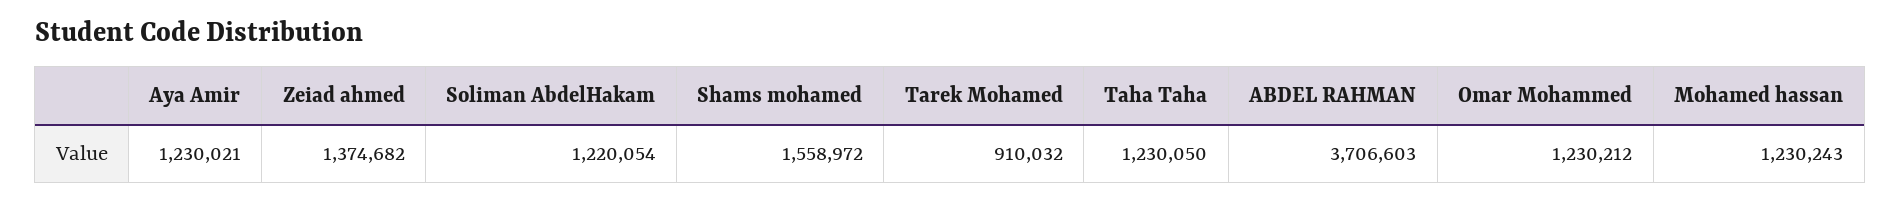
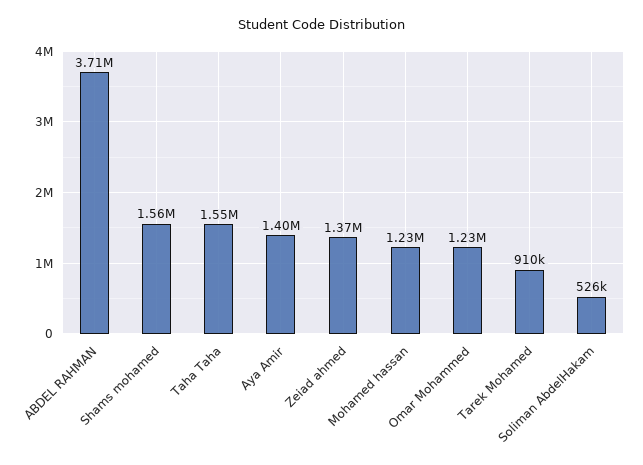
Aya Amir: 1230021 -> 1400000
Soliman AbdelHakam: 1220054 -> 526000
Taha Taha: 1230050 -> 1550000

